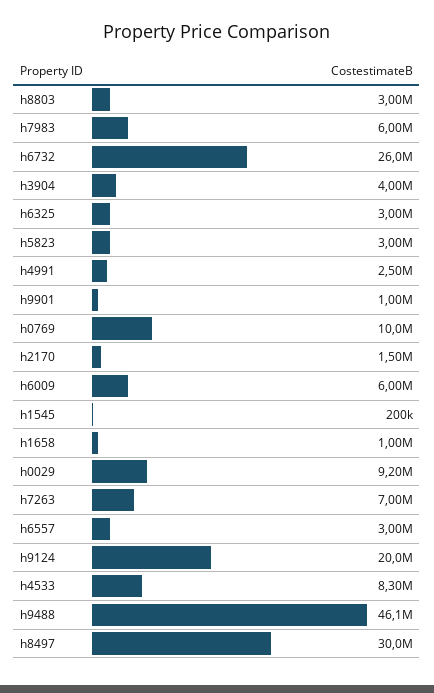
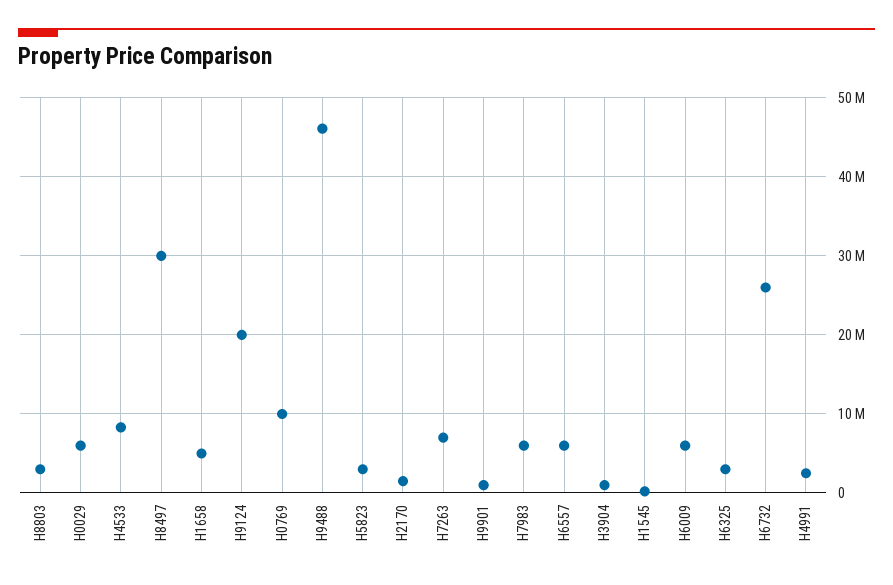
h3904: 4000000 -> 1000000
h1658: 1000000 -> 5000000
h0029: 9200000 -> 6000000
h6557: 3000000 -> 6000000

